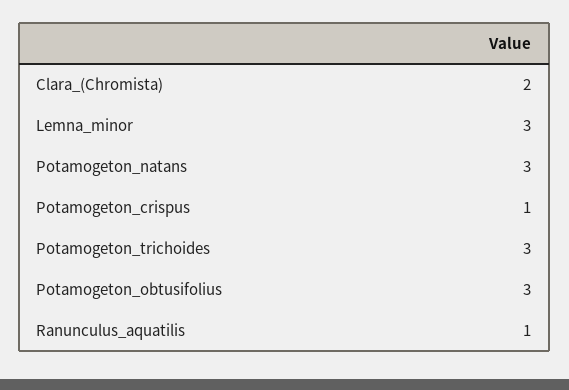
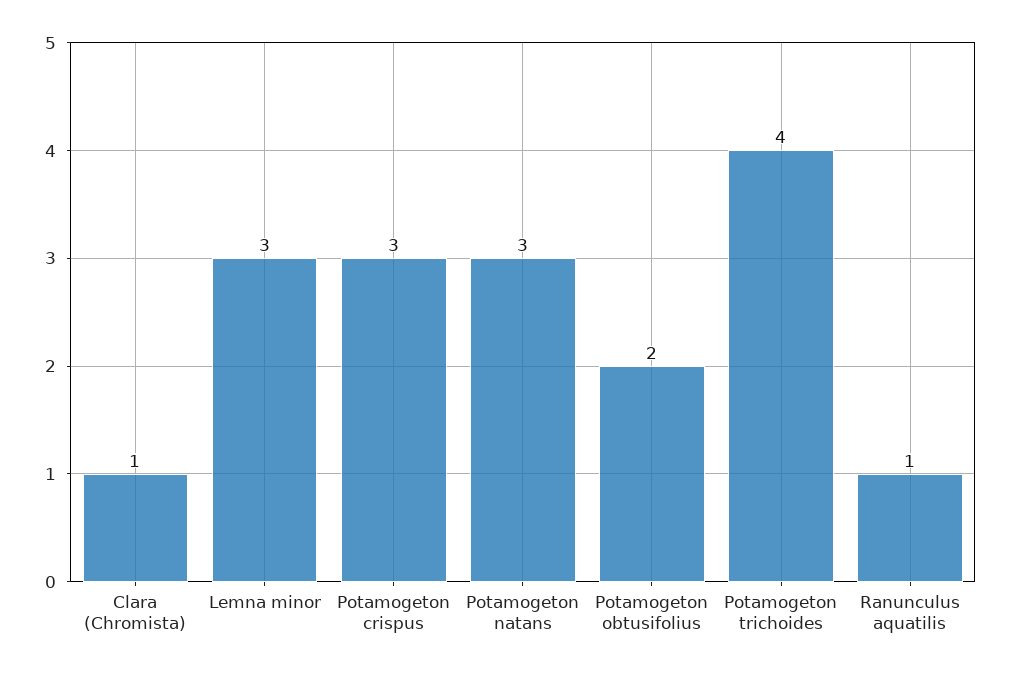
Clara_(Chromista): 2 -> 1
Potamogeton_crispus: 1 -> 3
Potamogeton_trichoides: 3 -> 4
Potamogeton_obtusifolius: 3 -> 2

